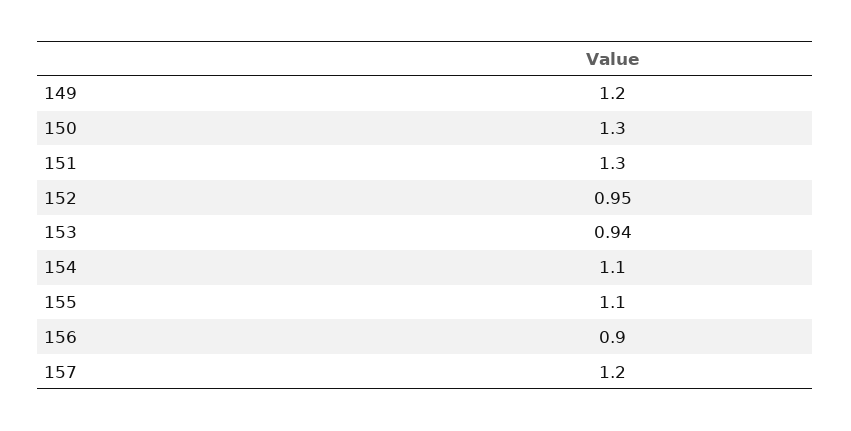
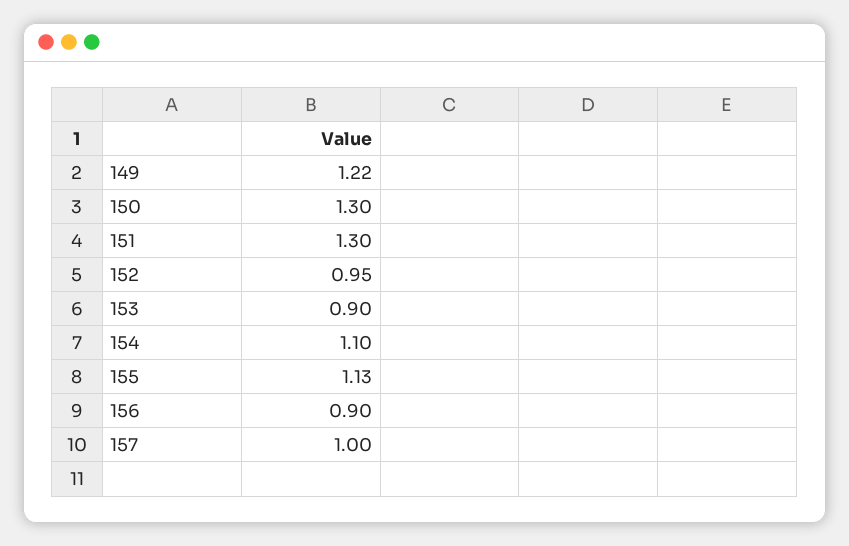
149: 1.2 -> 1.22
153: 0.94 -> 0.9
155: 1.1 -> 1.13
157: 1.2 -> 1

